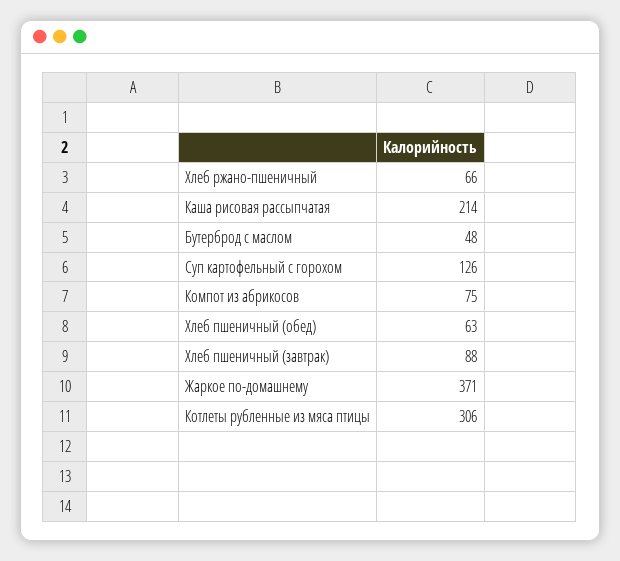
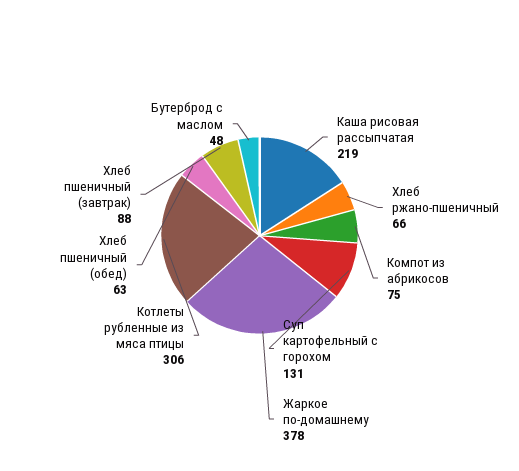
Каша рисовая рассыпчатая: 214 -> 219
Суп картофельный с горохом: 126 -> 131
Жаркое по-домашнему: 371 -> 378

